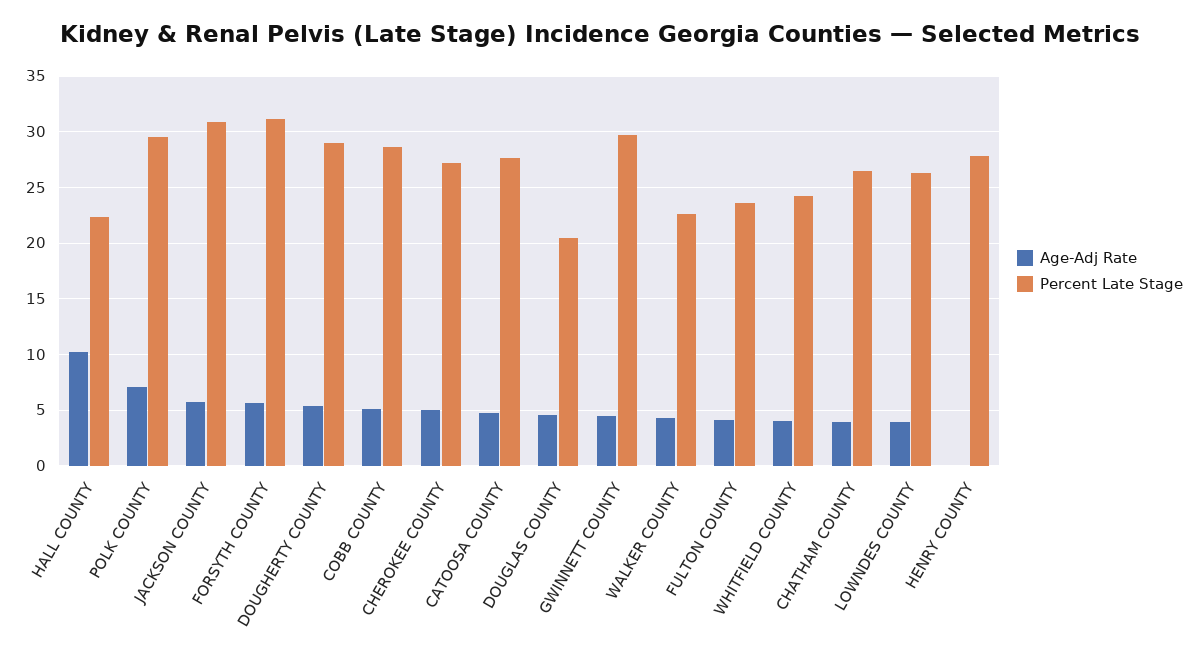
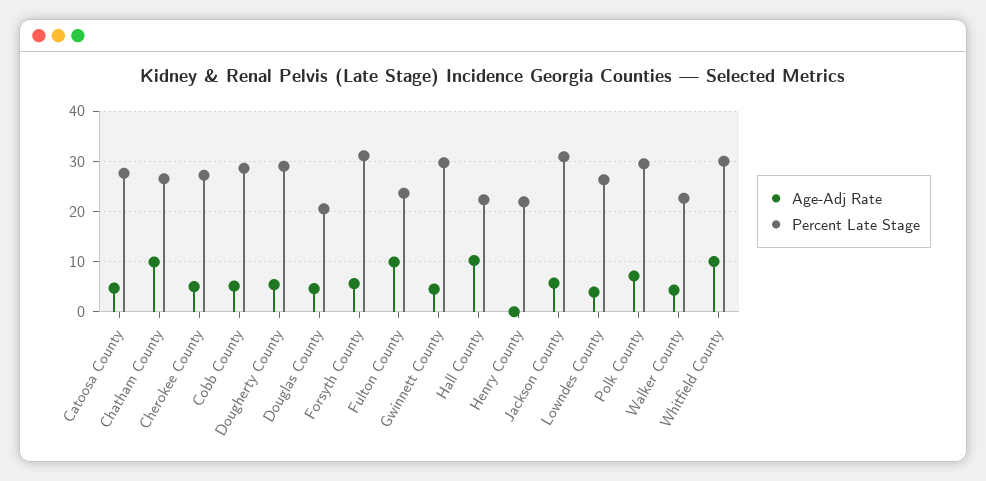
Age-Adj Rate, FULTON COUNTY: 4 -> 10
Age-Adj Rate, WHITFIELD COUNTY: 4 -> 10
Percent Late Stage, WHITFIELD COUNTY: 24 -> 30
Age-Adj Rate, CHATHAM COUNTY: 4 -> 10
Percent Late Stage, HENRY COUNTY: 28 -> 22

